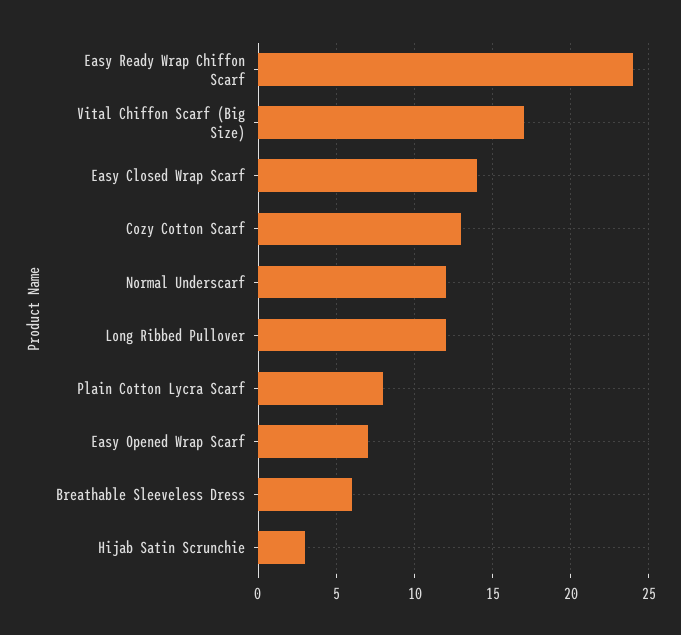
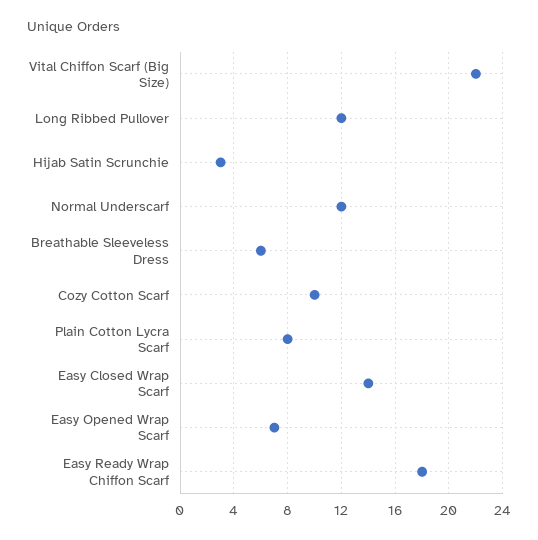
Easy Ready Wrap Chiffon Scarf: 24 -> 18
Vital Chiffon Scarf (Big Size): 17 -> 22
Cozy Cotton Scarf: 13 -> 10

